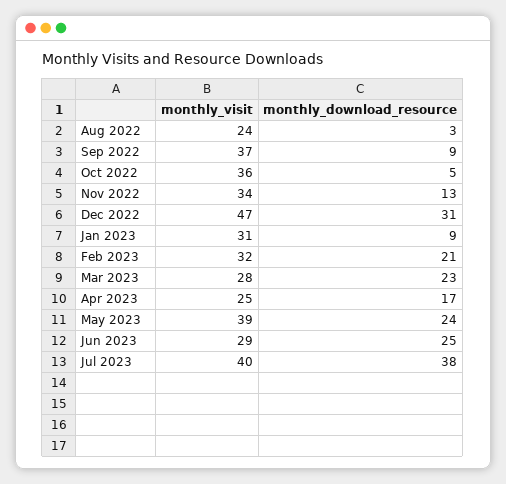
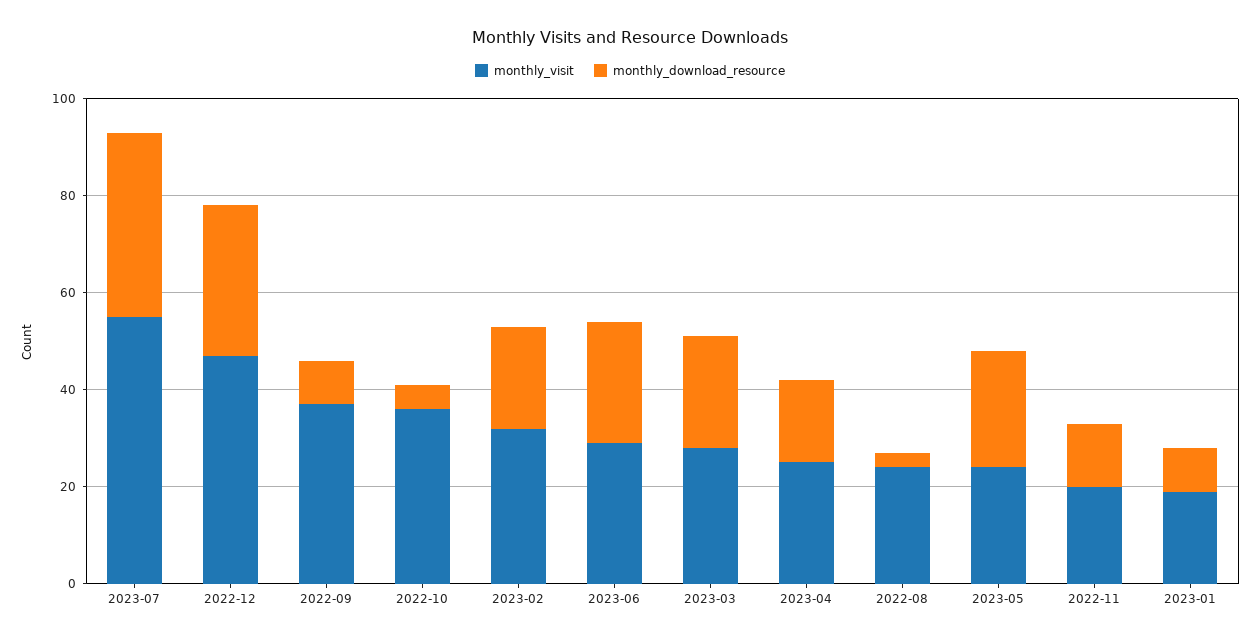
monthly_visit, Nov 2022: 34 -> 20
monthly_visit, Jan 2023: 31 -> 20
monthly_visit, May 2023: 39 -> 25
monthly_visit, Jul 2023: 40 -> 55

